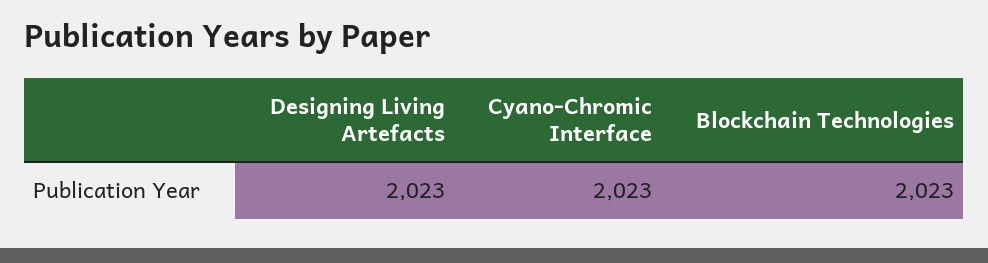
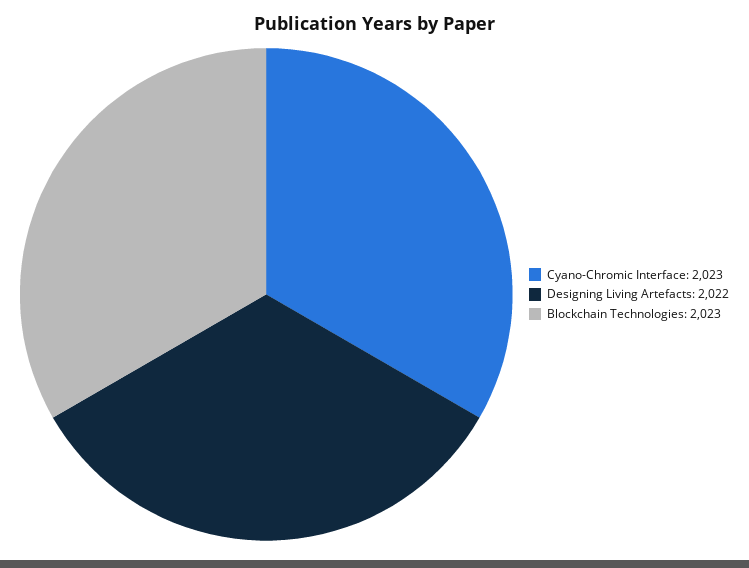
Designing Living Artefacts: 2023 -> 2022

